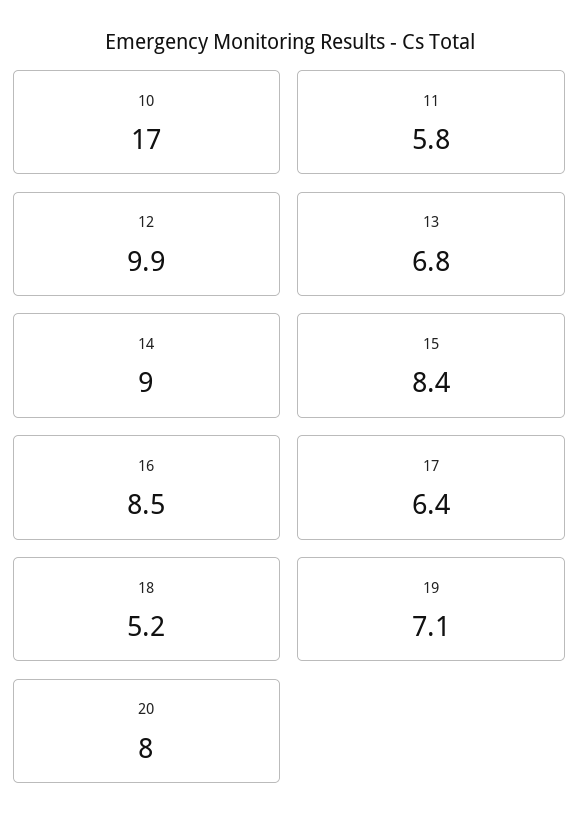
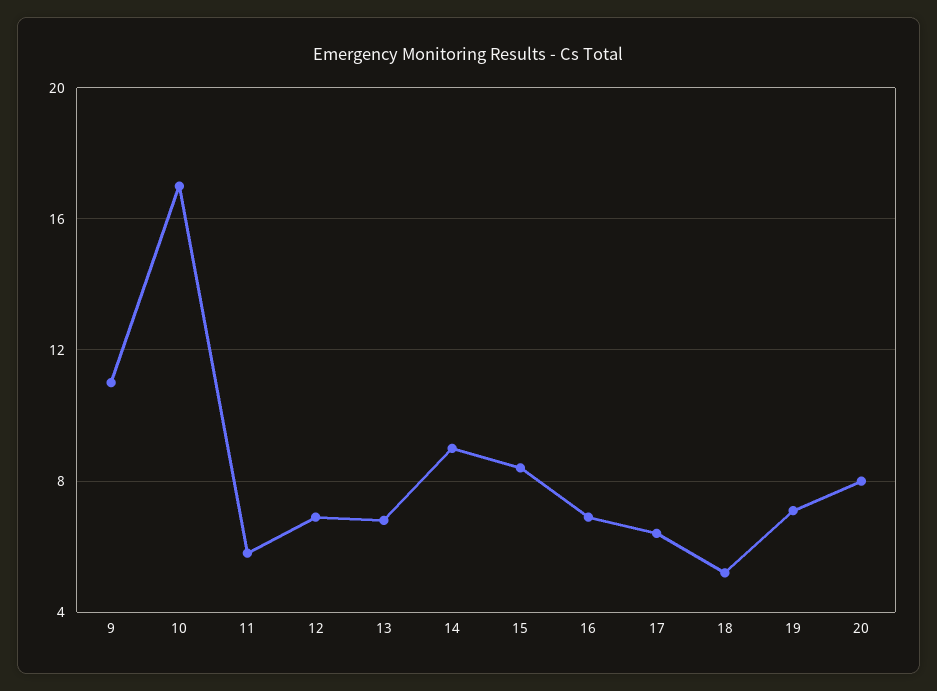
12: 9.9 -> 7
16: 8.5 -> 7
9: none -> 11

